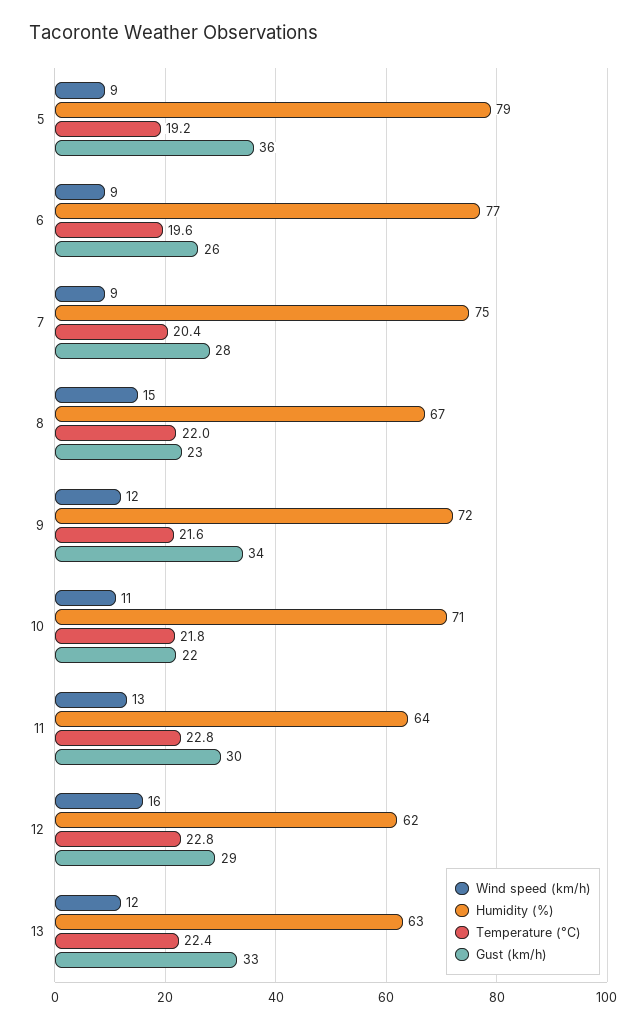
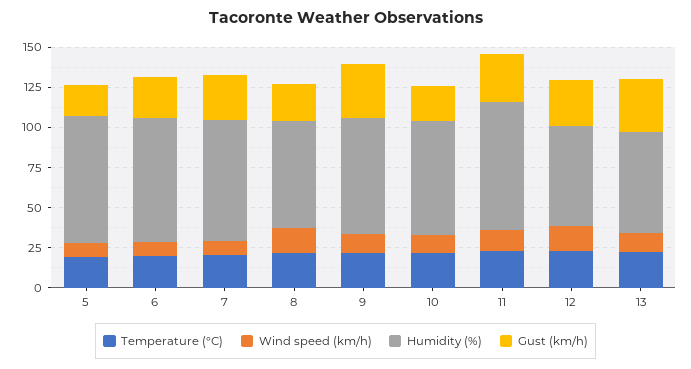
Gust (km/h), 5: 36 -> 20
Humidity (%), 11: 64 -> 80

